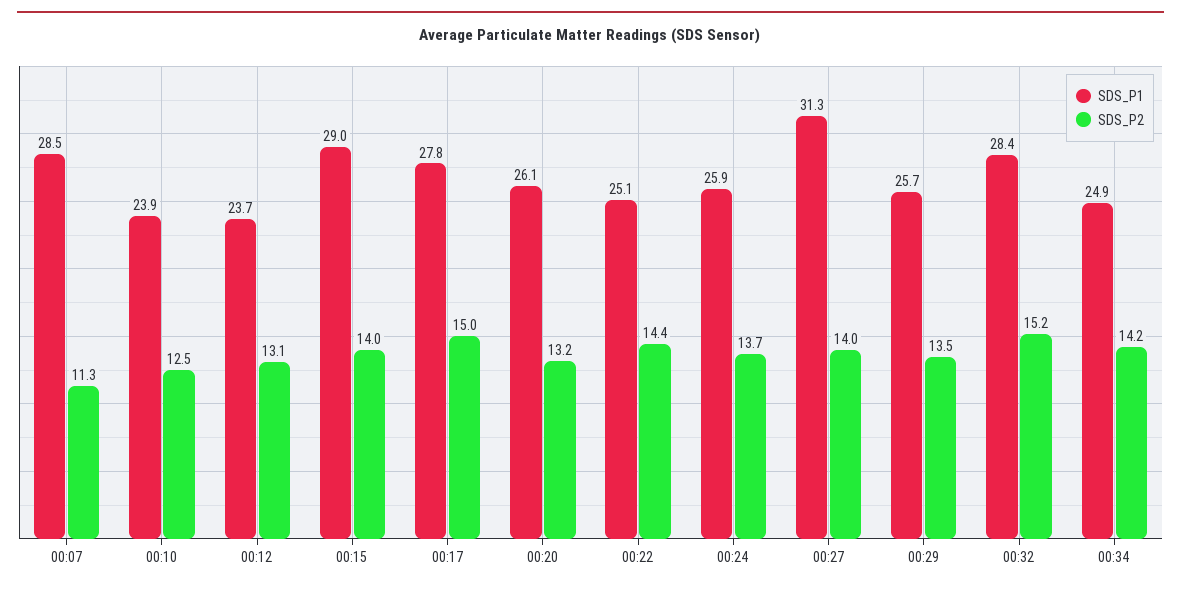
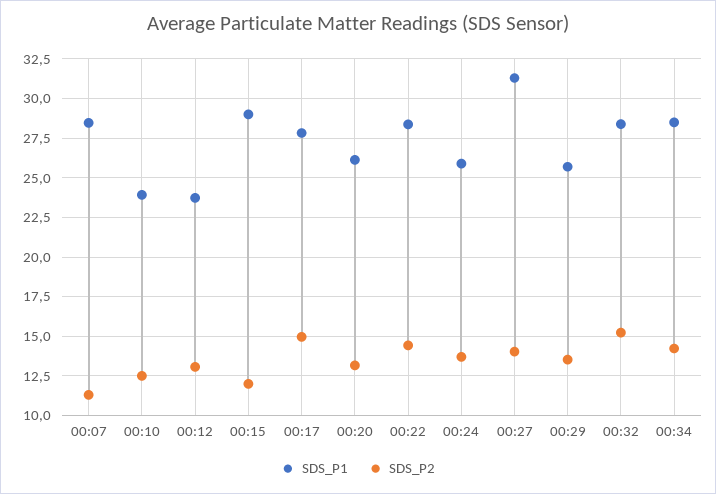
SDS_P2, 00:15: 14 -> 12
SDS_P1, 00:22: 25.1 -> 28.5
SDS_P1, 00:34: 24.9 -> 28.5

